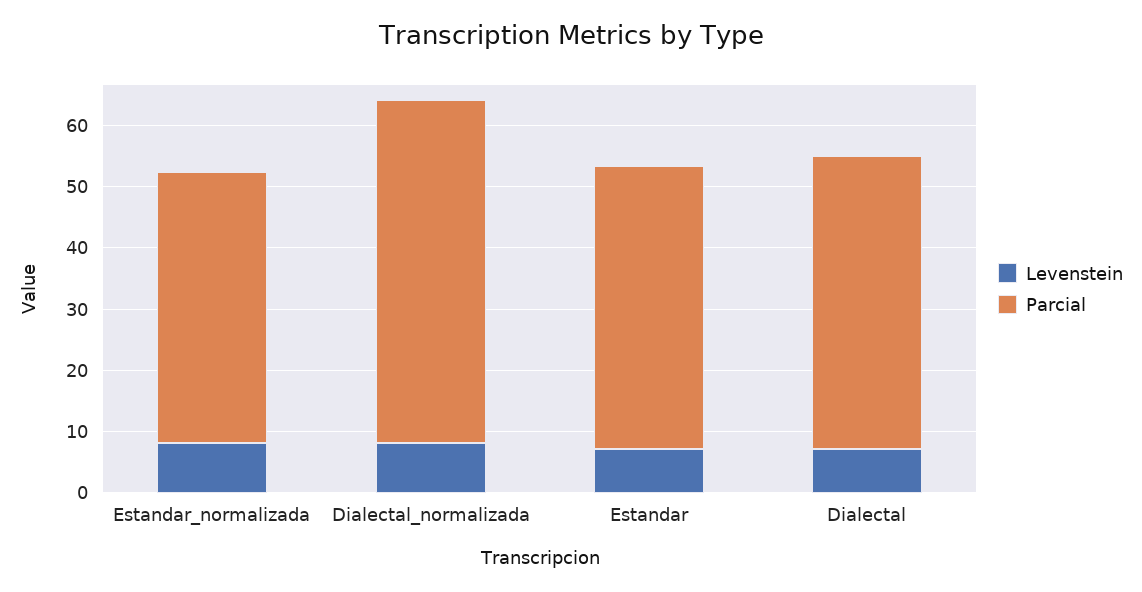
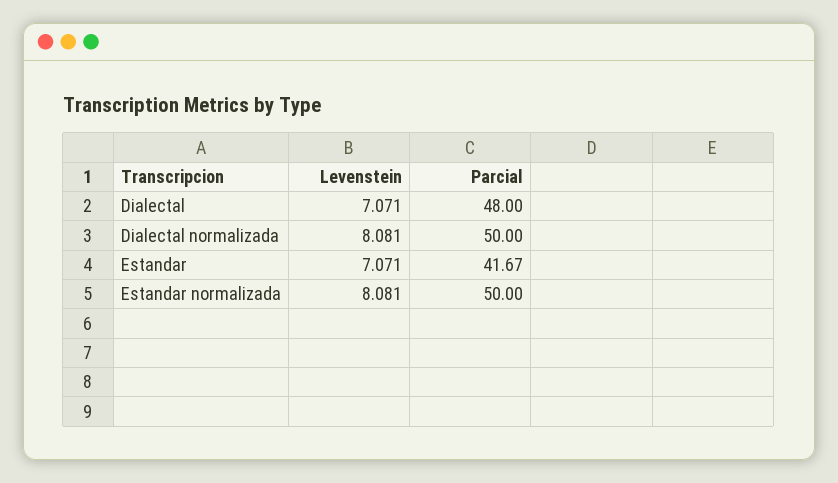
Parcial, Estandar_normalizada: 44 -> 50
Parcial, Dialectal_normalizada: 56 -> 50
Parcial, Estandar: 46 -> 41.67

